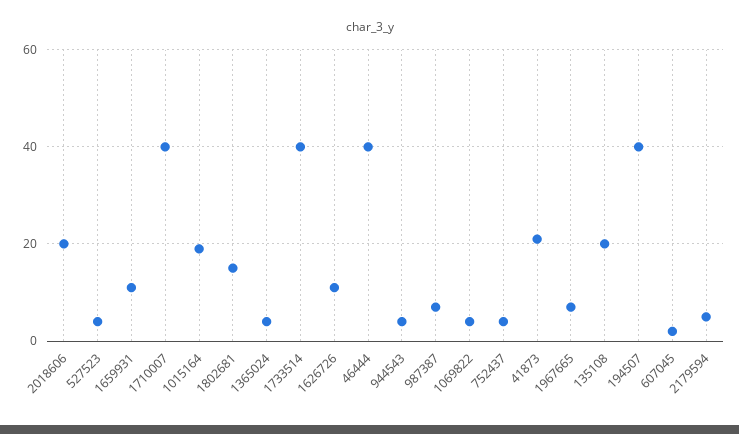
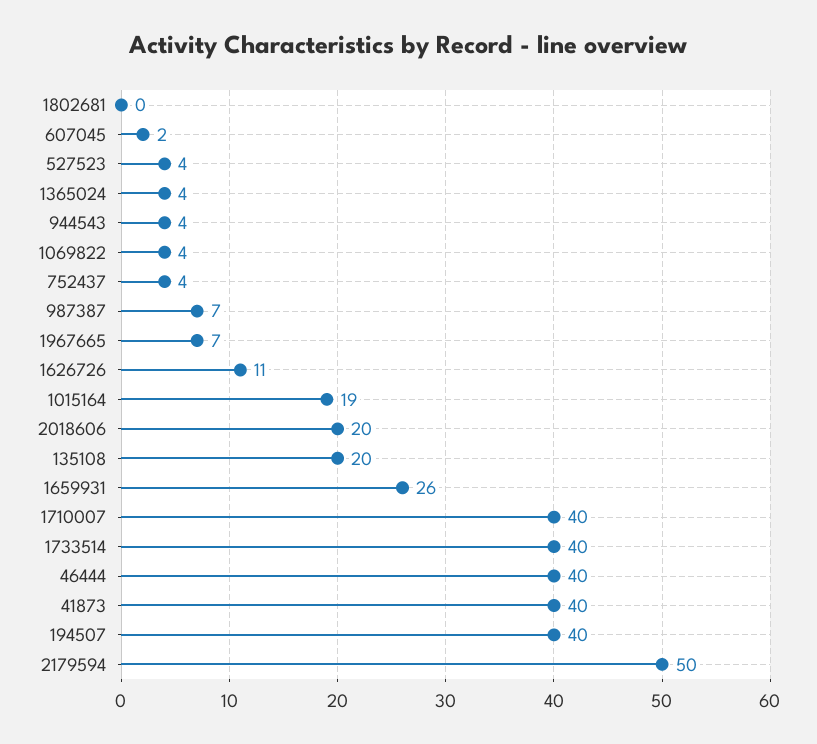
1659931: 10 -> 26
1802681: 15 -> 0
41873: 20 -> 40
2179594: 5 -> 50

